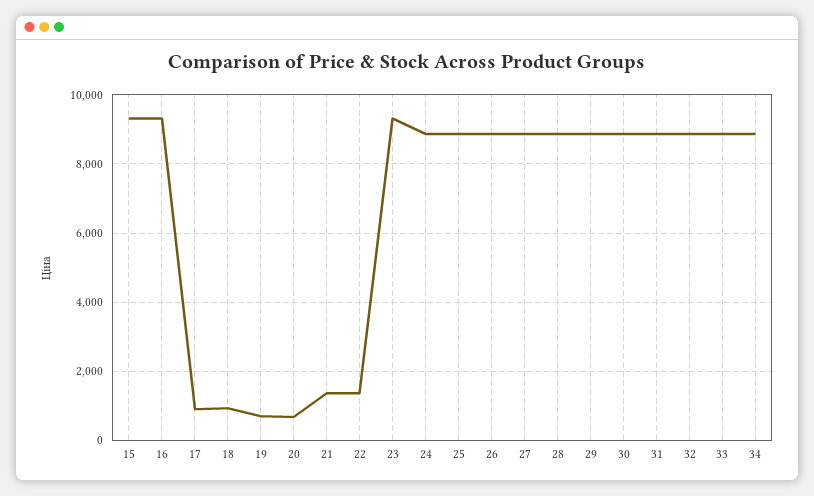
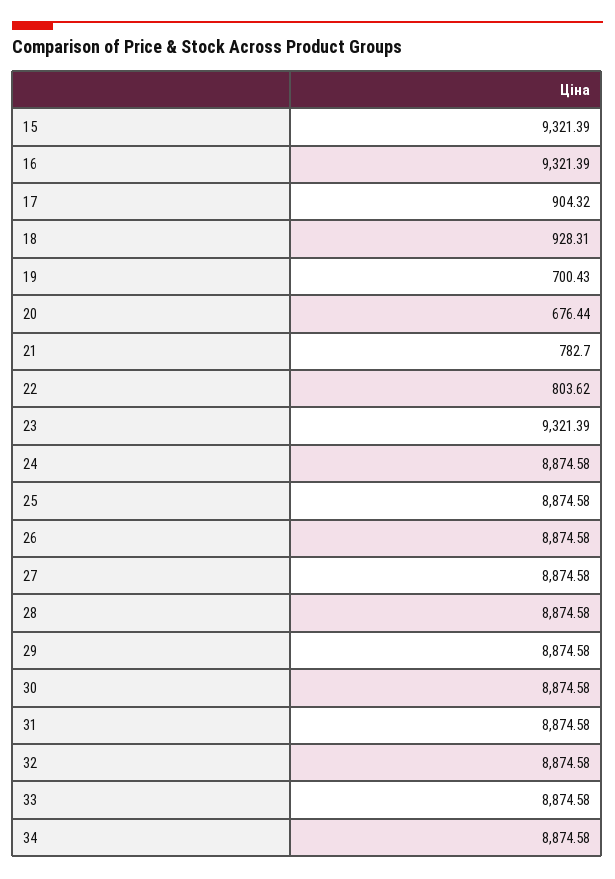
21: 1400 -> 782.7
22: 1400 -> 803.62

